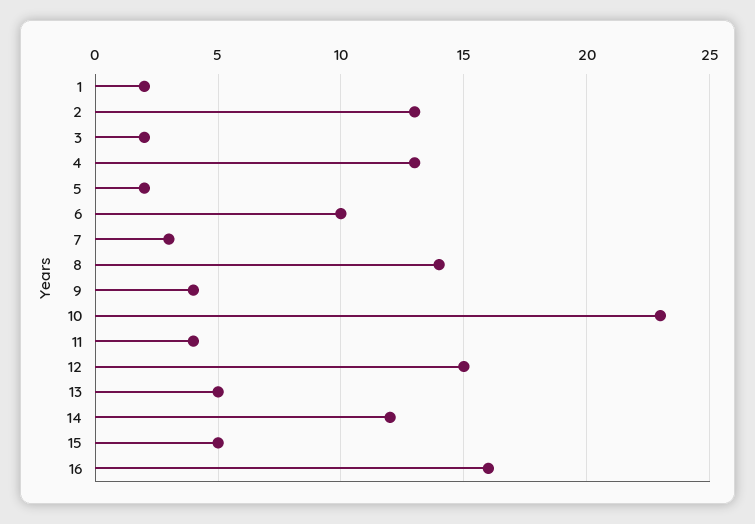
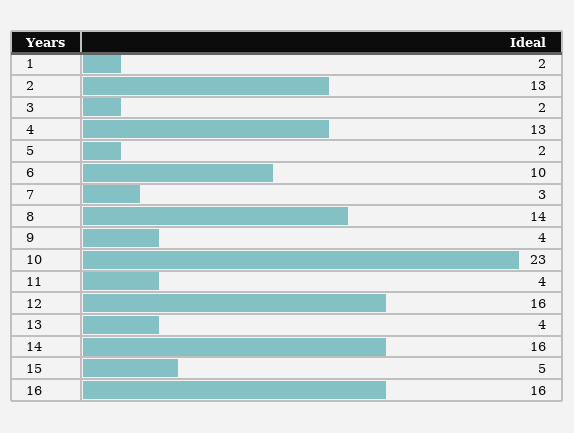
12: 15 -> 16
13: 5 -> 4
14: 12 -> 16

